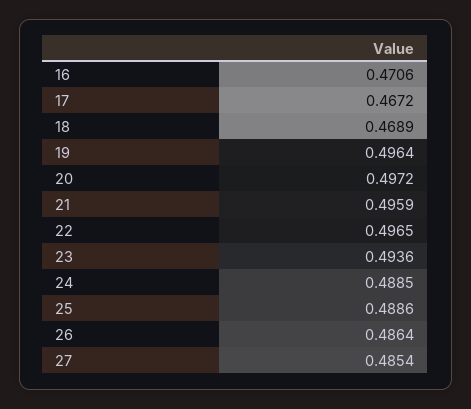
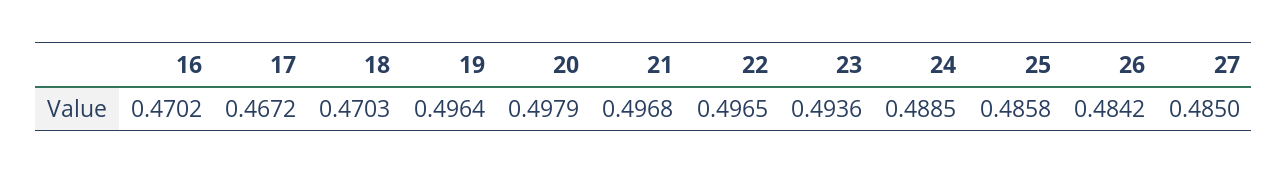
16: 0.4706 -> 0.4702
18: 0.4689 -> 0.4703
20: 0.4972 -> 0.4979
21: 0.4959 -> 0.4968
25: 0.4886 -> 0.4858
26: 0.4864 -> 0.4842
27: 0.4854 -> 0.485

